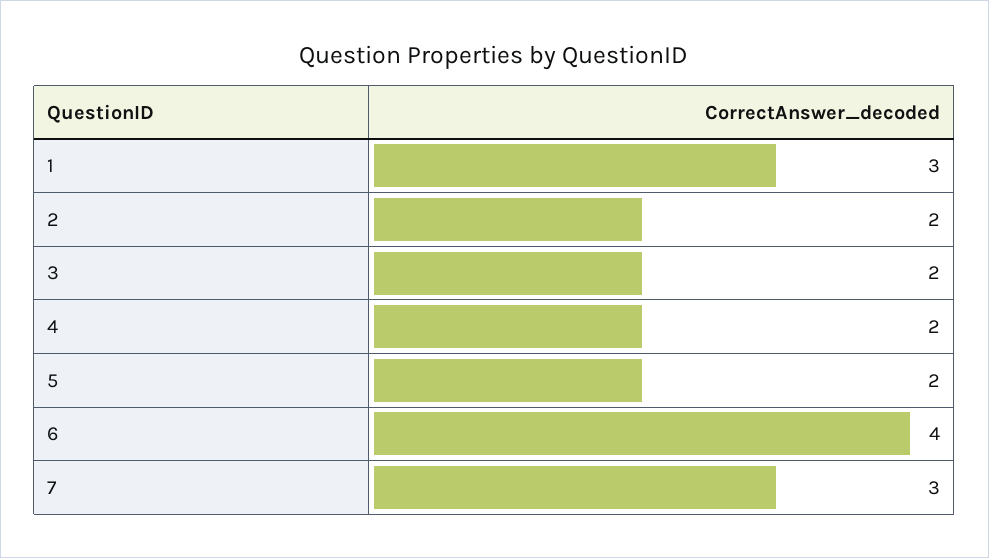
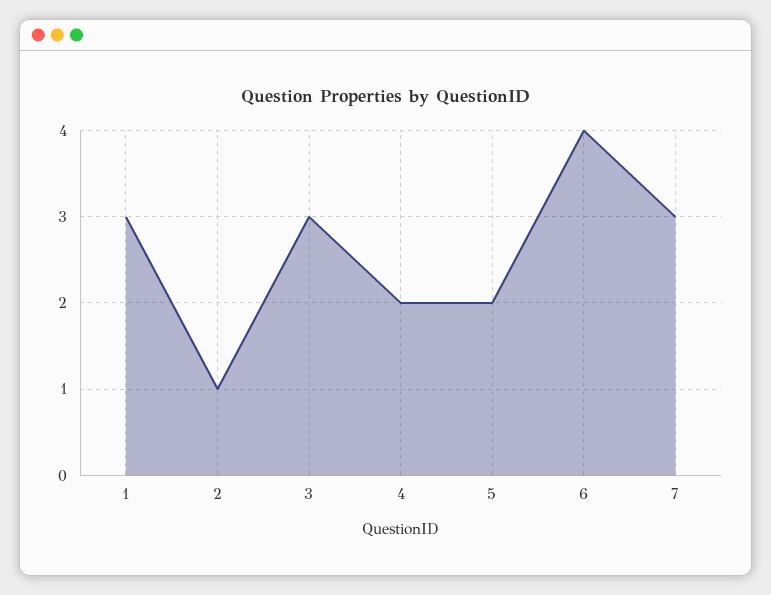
2: 2 -> 1
3: 2 -> 3

